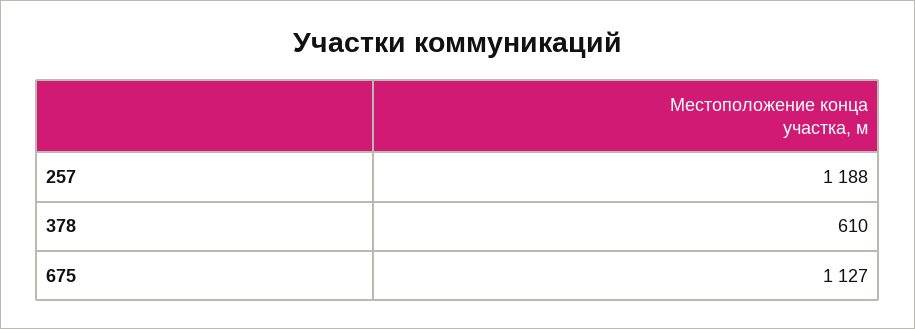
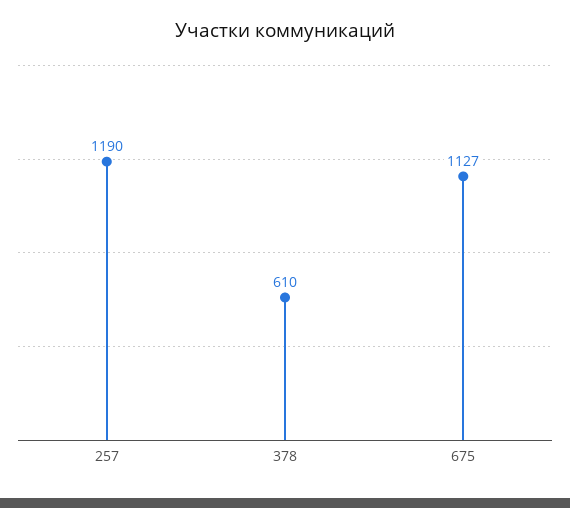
257: 1188 -> 1190

